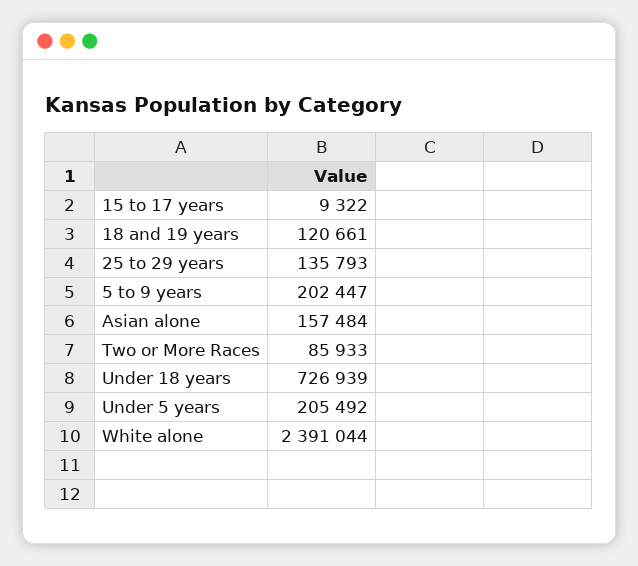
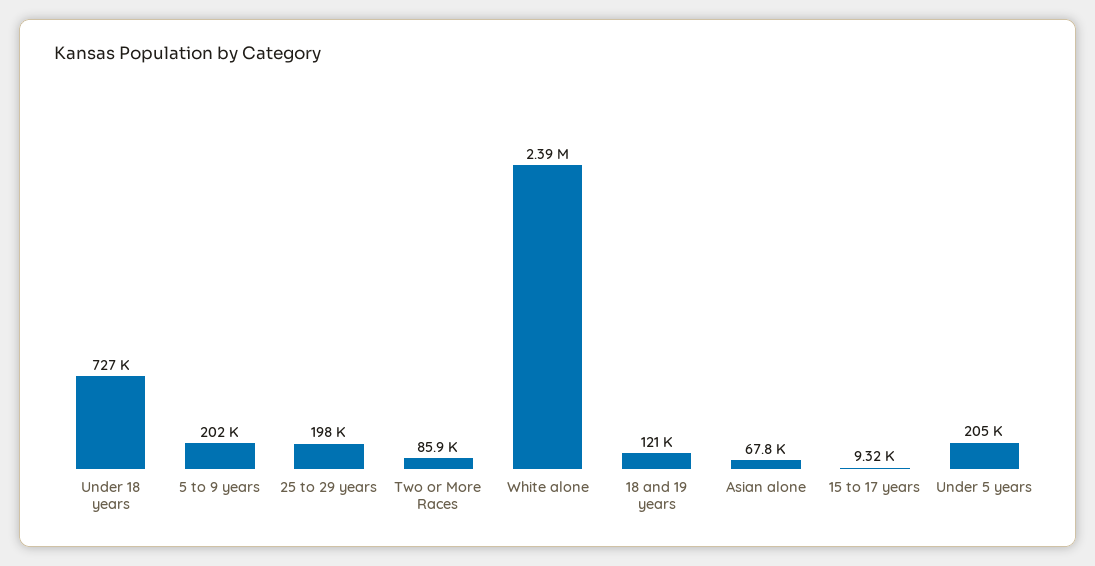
25 to 29 years: 135793 -> 198000
Asian alone: 157484 -> 67800

